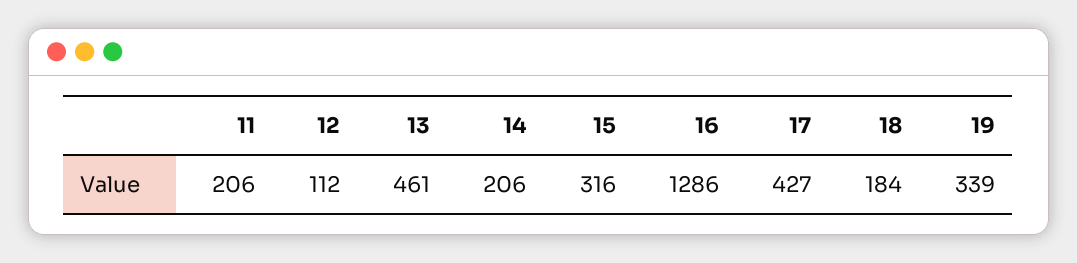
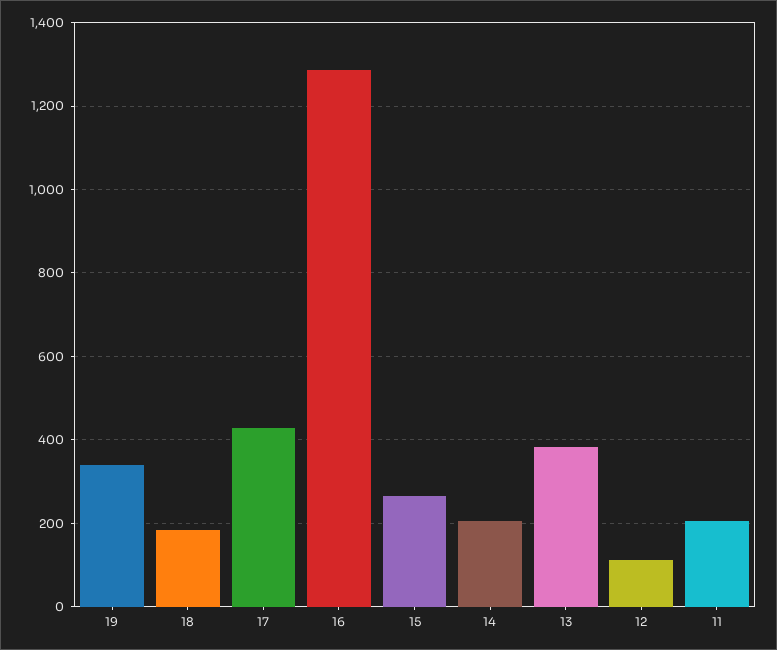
13: 461 -> 380
15: 316 -> 260

